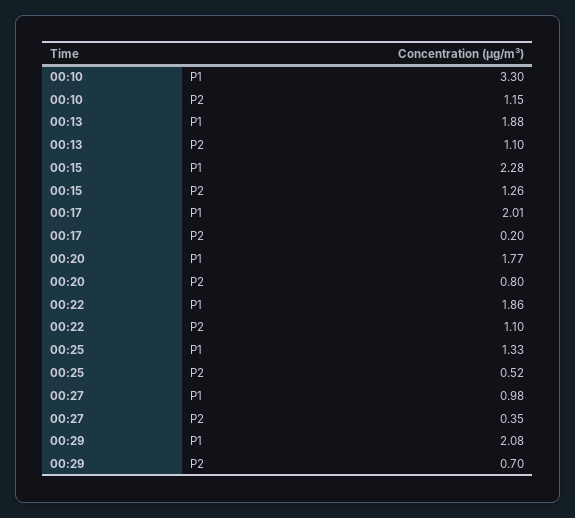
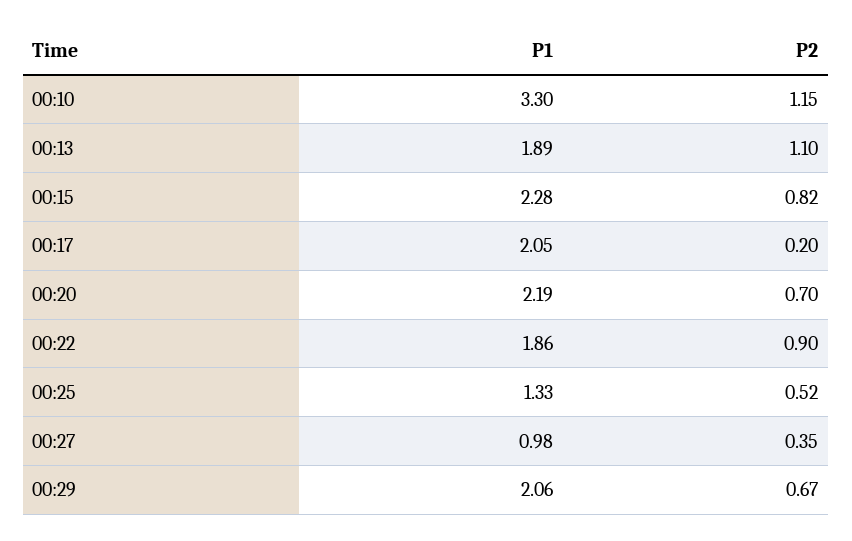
00:13, P1: 1.88 -> 1.89
00:15, P2: 1.26 -> 0.82
00:17, P1: 2.01 -> 2.05
00:20, P1: 1.77 -> 2.19
00:20, P2: 0.8 -> 0.7
00:22, P2: 1.1 -> 0.9
00:29, P1: 2.08 -> 2.06
00:29, P2: 0.7 -> 0.67

